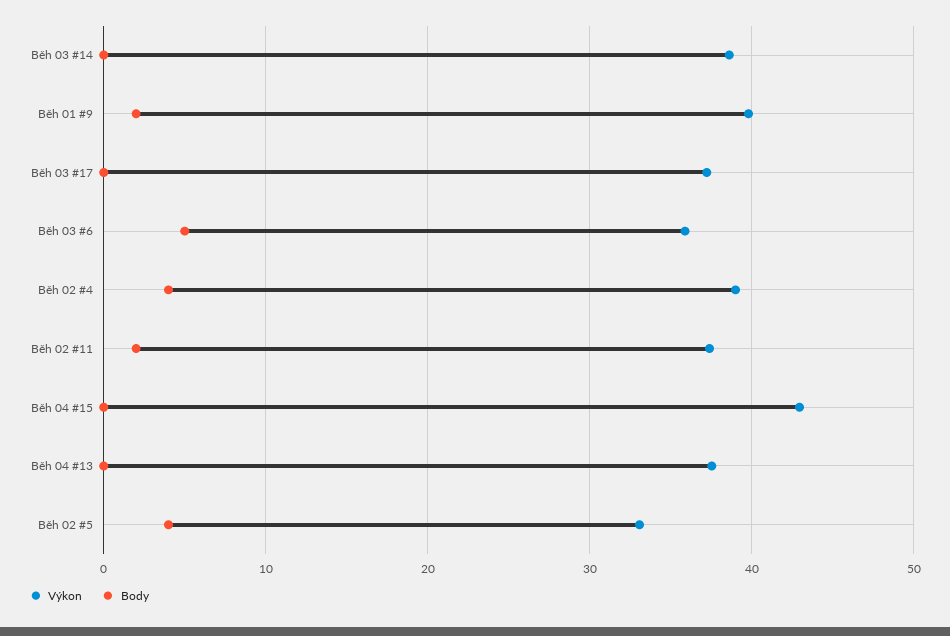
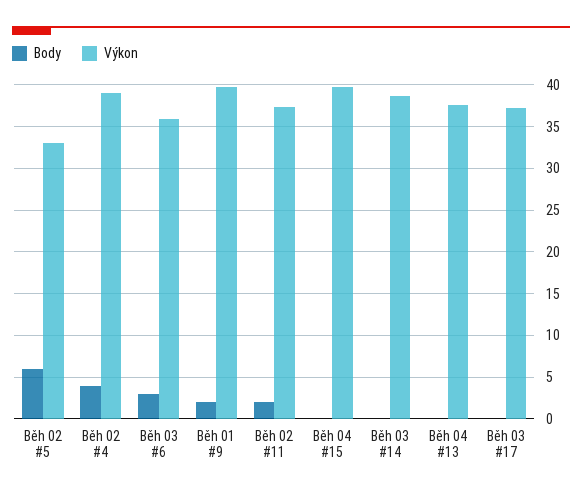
Body, Běh 03 #6: 5 -> 3
Výkon, Běh 04 #15: 43 -> 40
Body, Běh 02 #5: 4 -> 6

